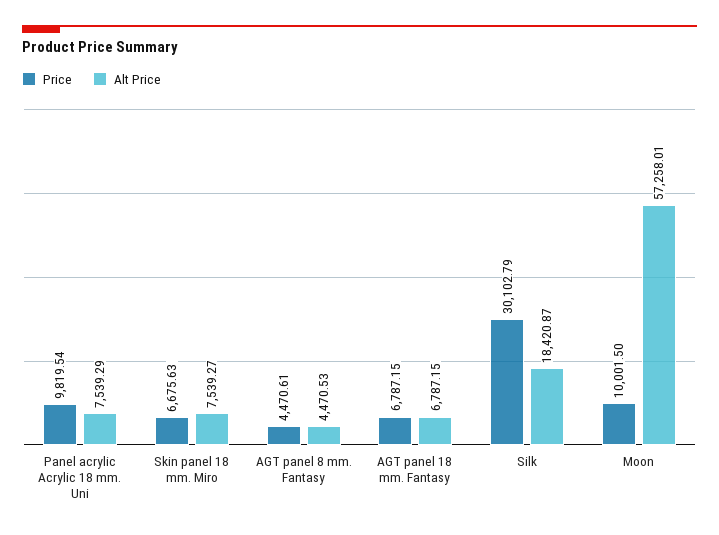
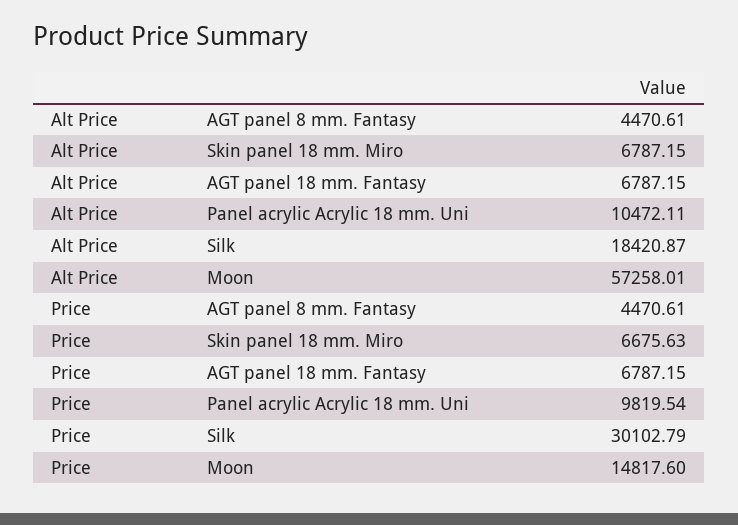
Alt Price, Panel acrylic Acrylic 18 mm. Uni: 7539.29 -> 10472.11
Alt Price, Skin panel 18 mm. Miro: 7539.27 -> 6787.15
Alt Price, AGT panel 8 mm. Fantasy: 4470.53 -> 4470.61
Price, Moon: 10001.5 -> 14817.6

